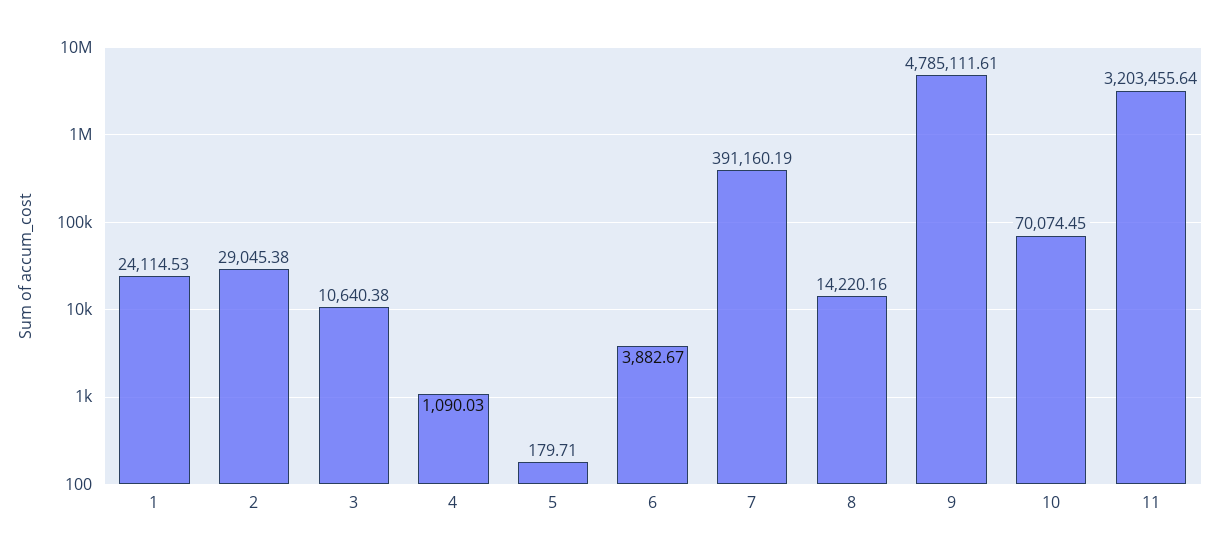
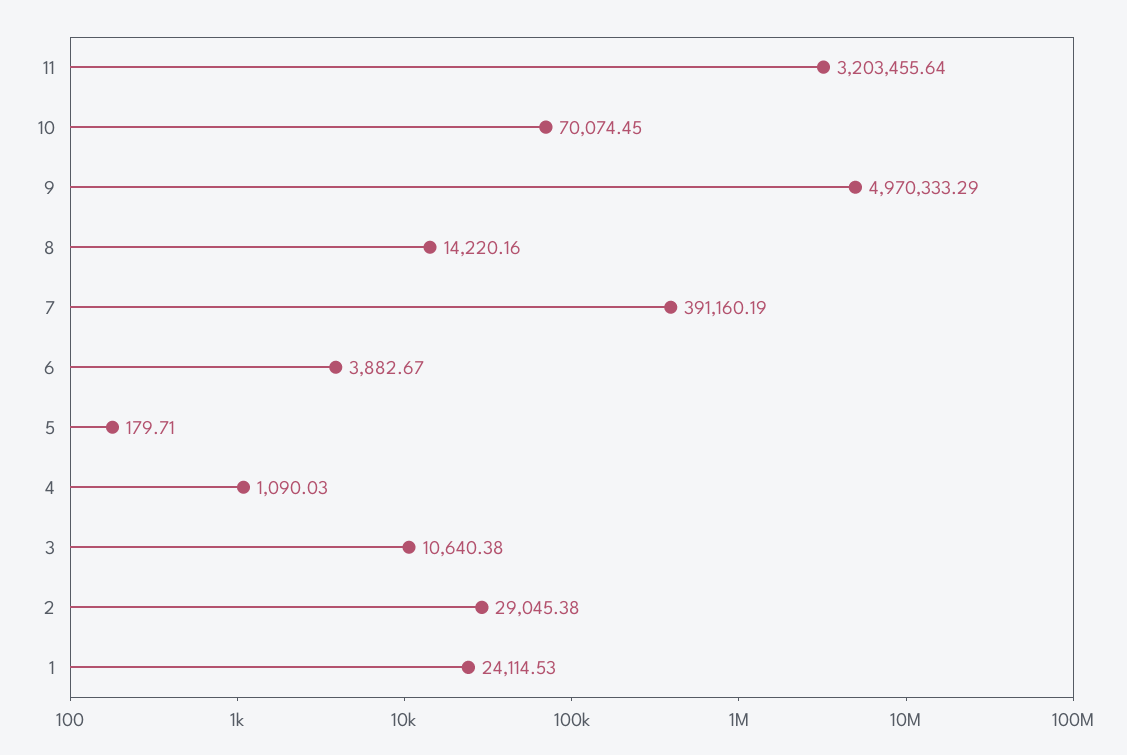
9: 4785111.61 -> 4970333.29

